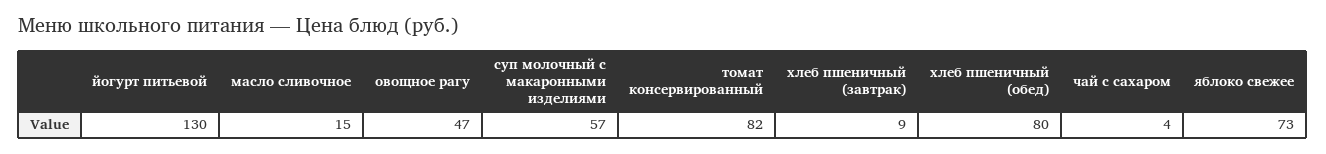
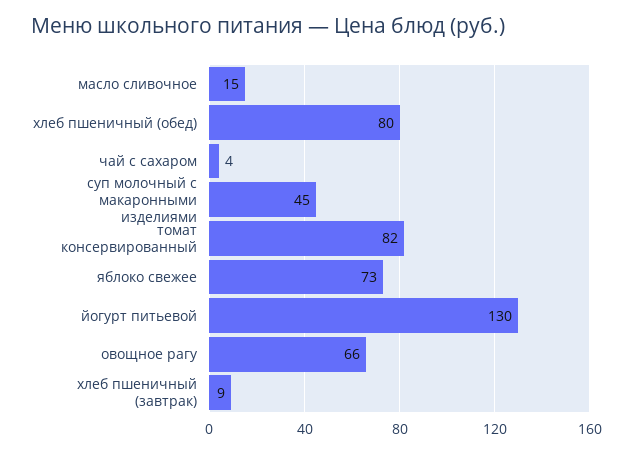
овощное рагу: 47 -> 66
суп молочный с макаронными изделиями: 57 -> 45

